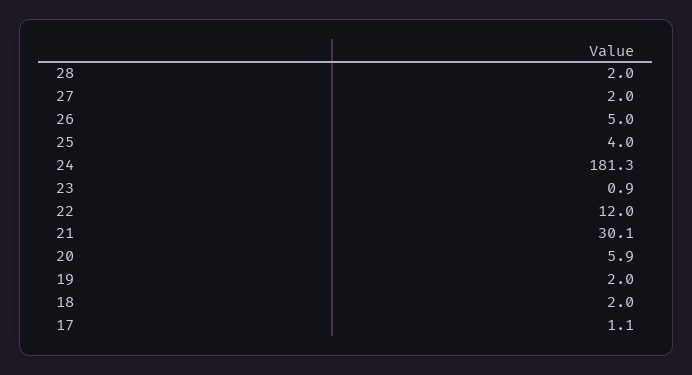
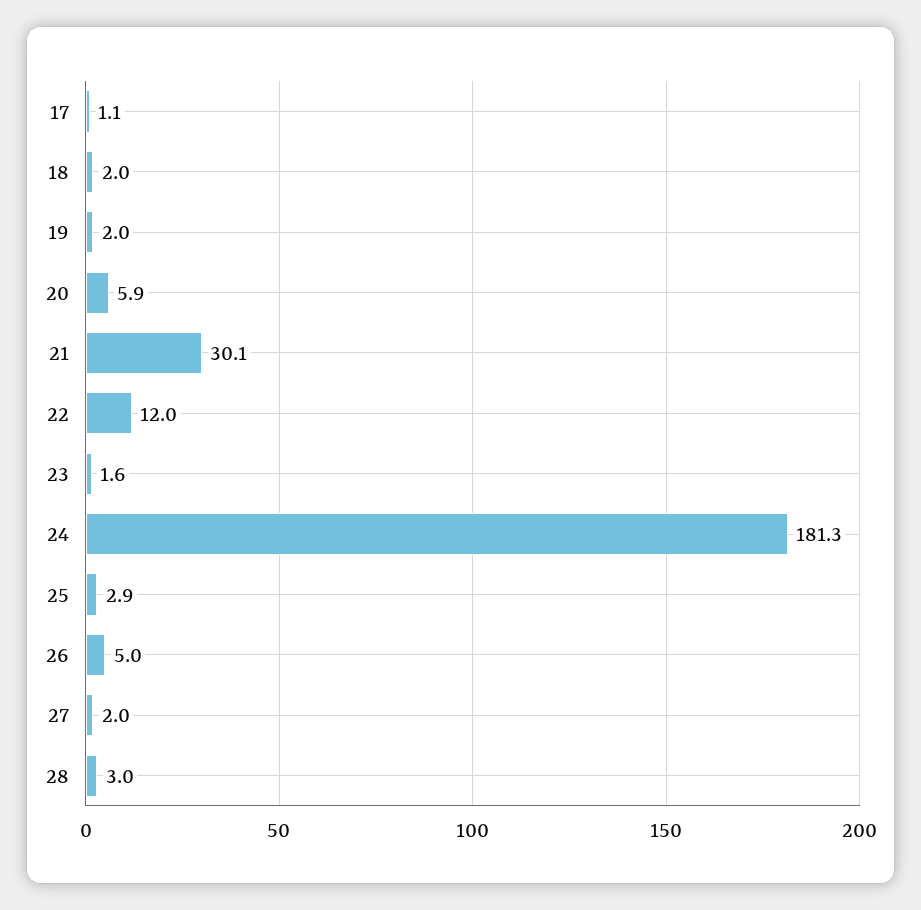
28: 2 -> 3
25: 4 -> 2.9
23: 0.9 -> 1.6

